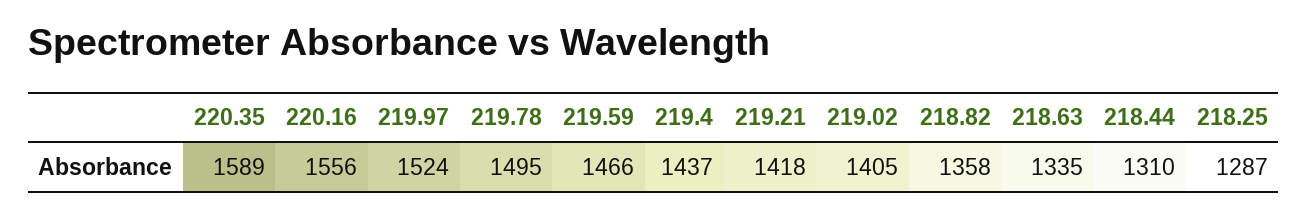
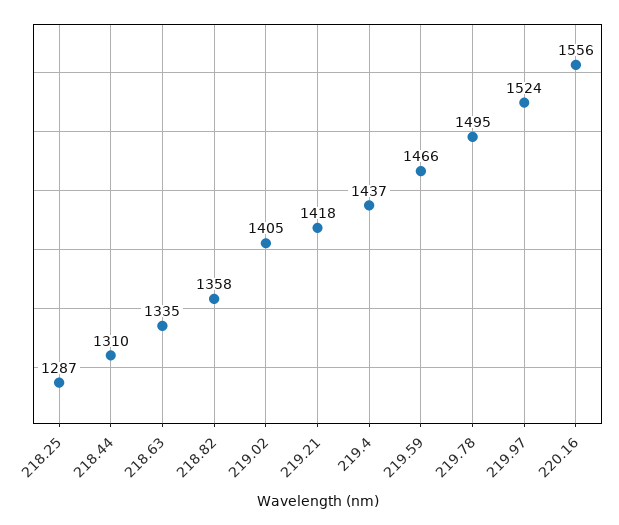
220.35: 1589 -> none

